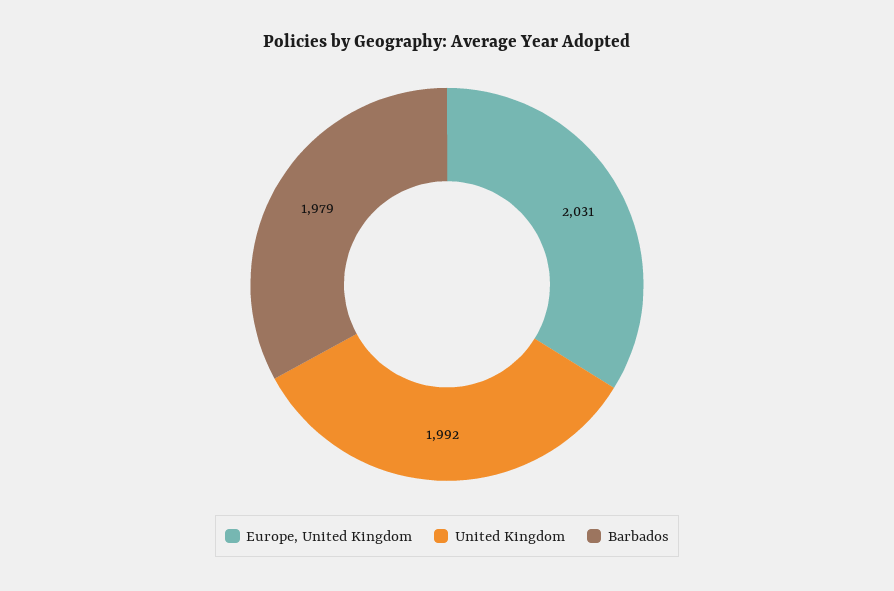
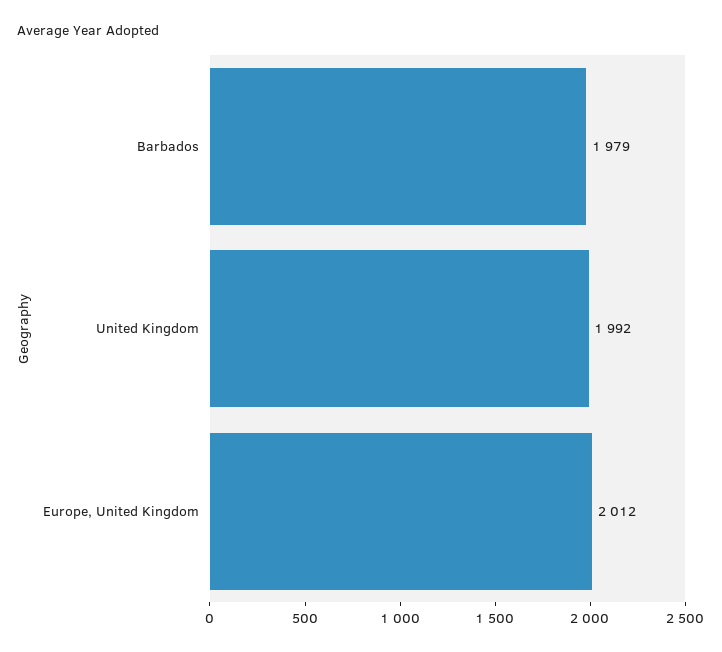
Europe, United Kingdom: 2031 -> 2012

